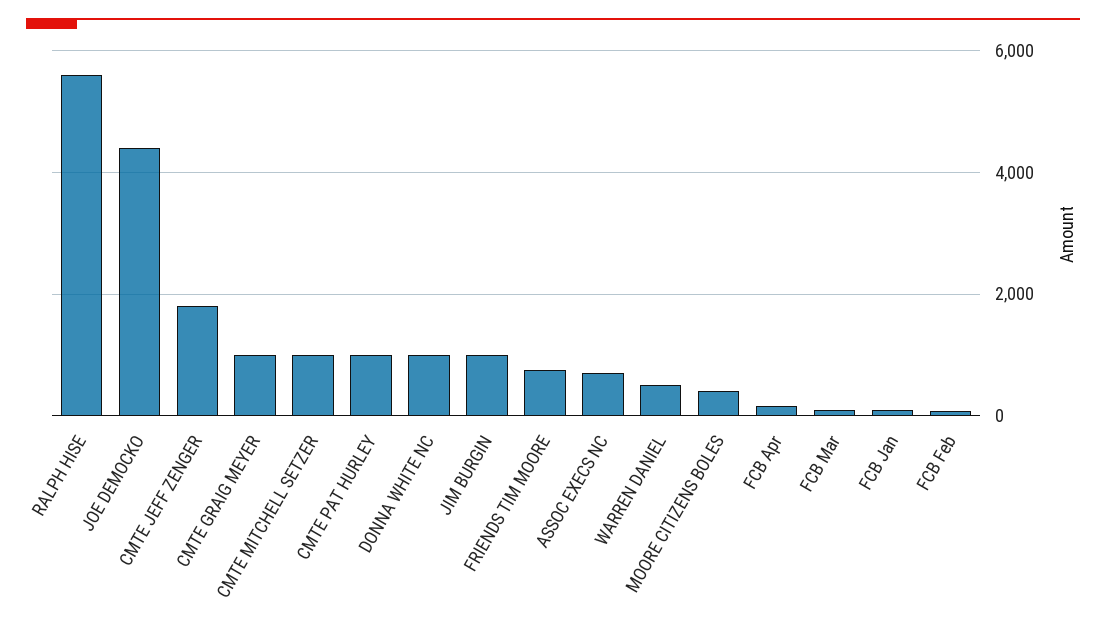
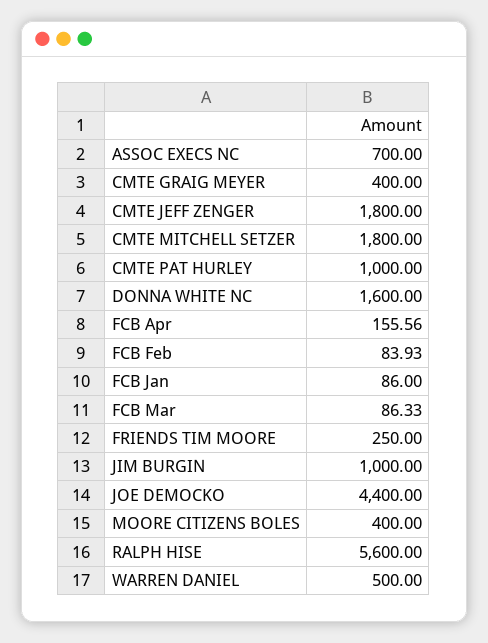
CMTE GRAIG MEYER: 1000 -> 400
CMTE MITCHELL SETZER: 1000 -> 1800
DONNA WHITE NC: 1000 -> 1600
FRIENDS TIM MOORE: 800 -> 250

